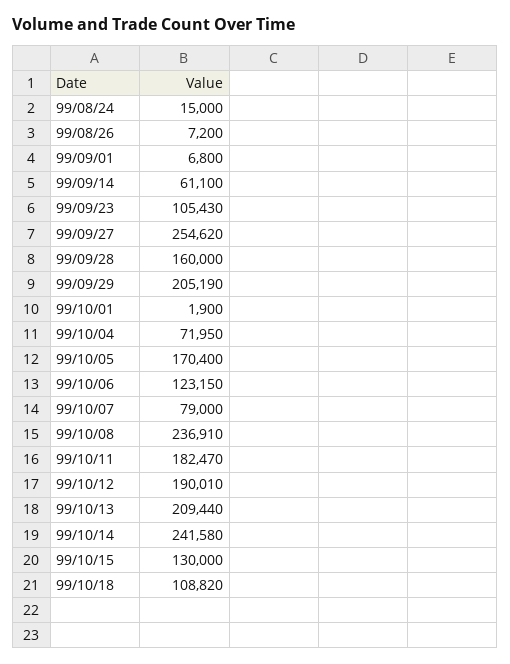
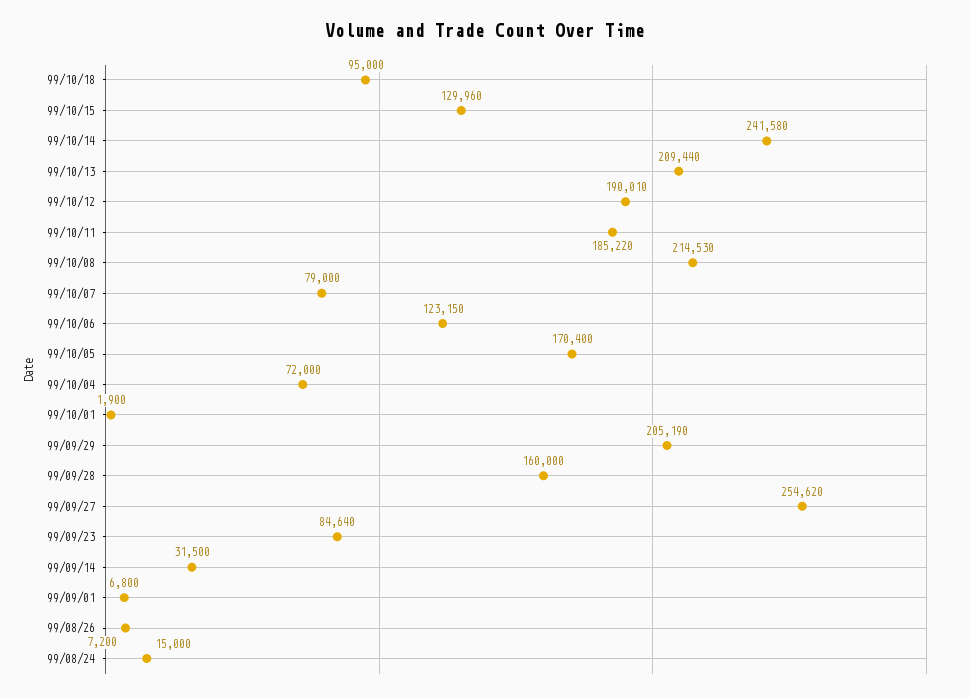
99/09/14: 61100 -> 31500
99/09/23: 105430 -> 84640
99/10/04: 71950 -> 72000
99/10/08: 236910 -> 214530
99/10/11: 182470 -> 185220
99/10/15: 130000 -> 129960
99/10/18: 108820 -> 95000

